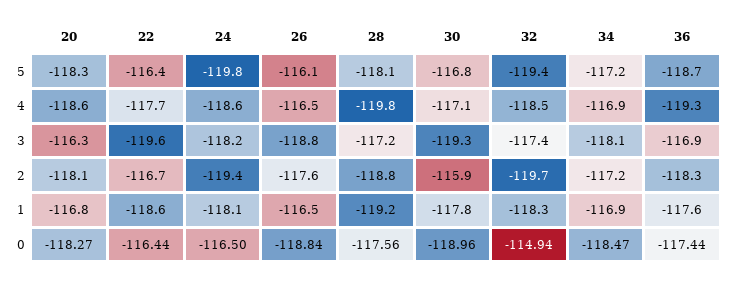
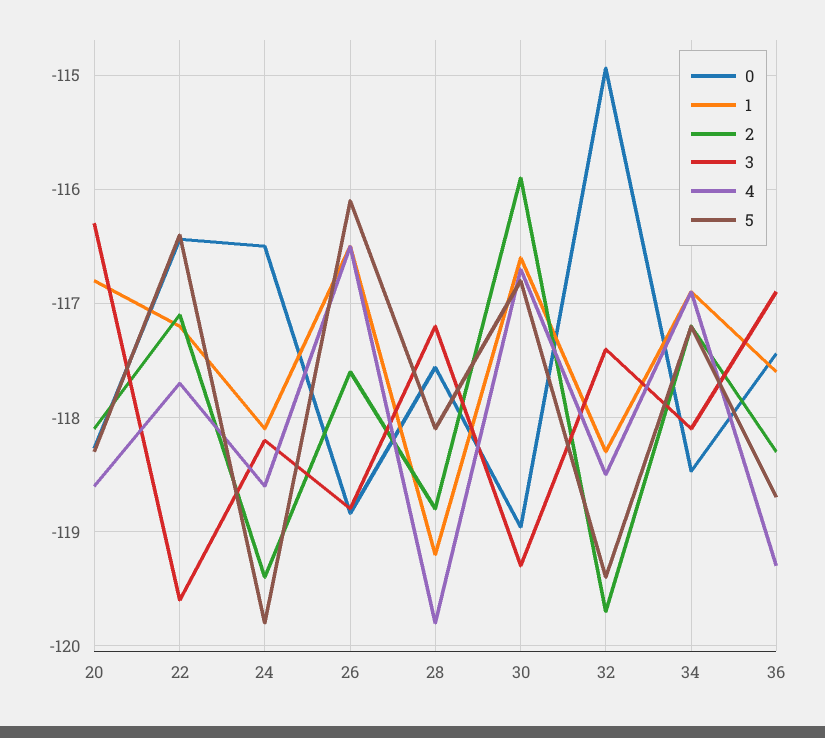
4, 30: -117.1 -> -116.7
2, 22: -116.7 -> -117.1
1, 22: -118.6 -> -117.2
1, 30: -117.8 -> -116.6

